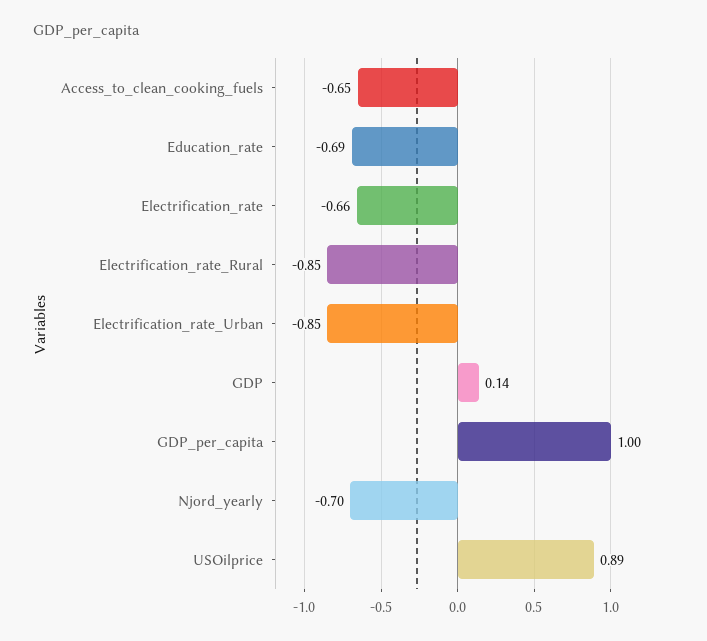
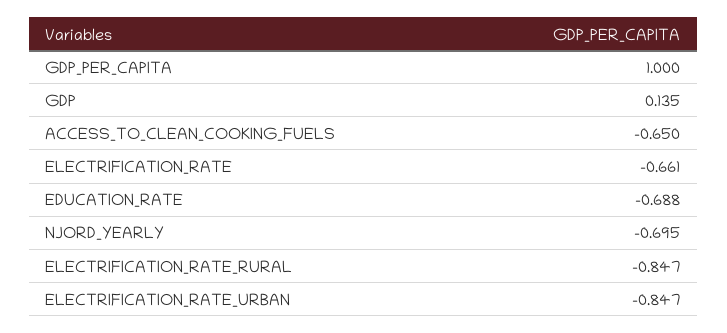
USOilprice: 0.89 -> none

